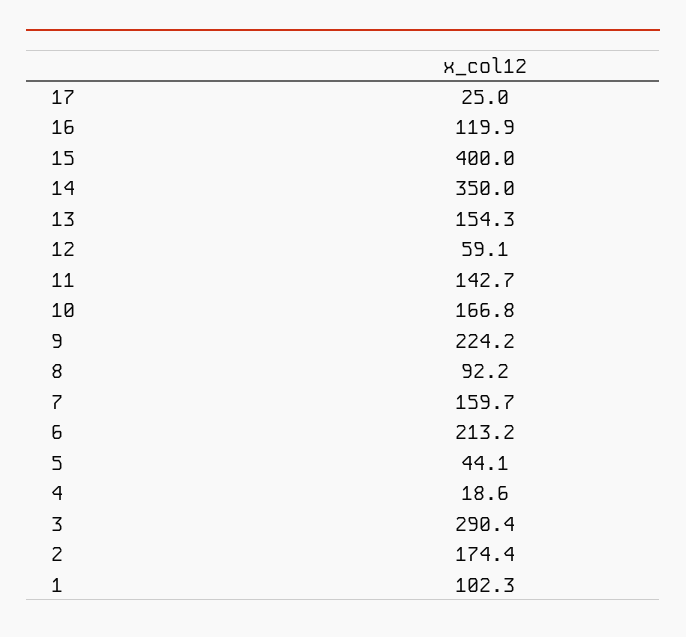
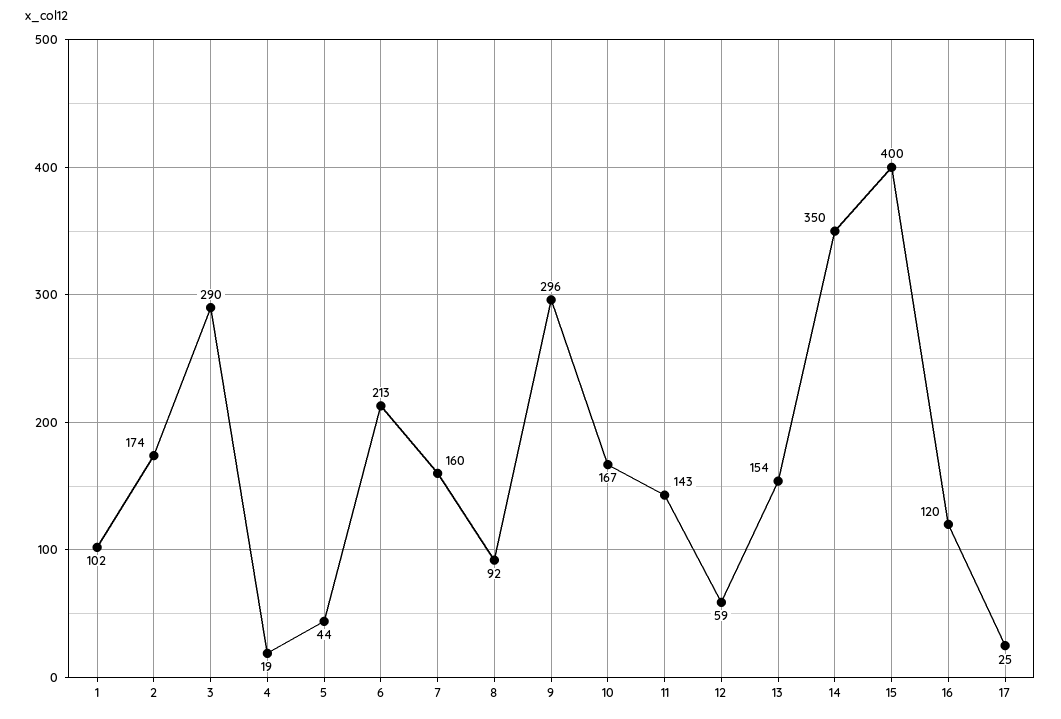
9: 224.2 -> 296

